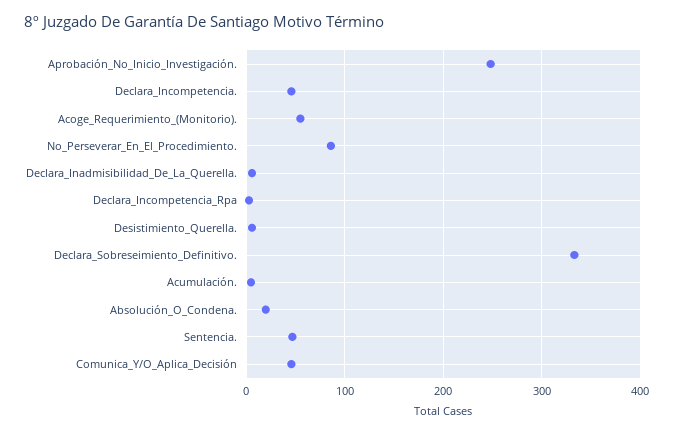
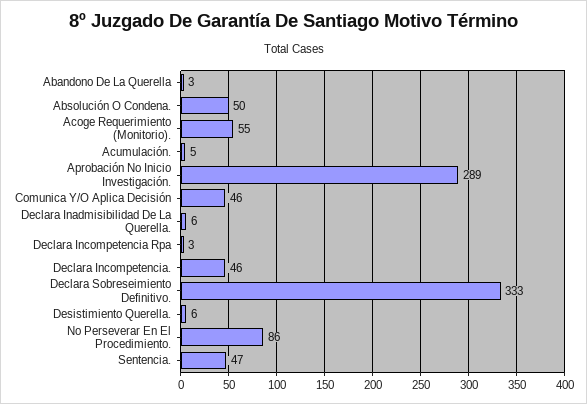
Aprobación_No_Inicio_Investigación.: 250 -> 289
Absolución_O_Condena.: 20 -> 50
Abandono De La Querella: none -> 3

